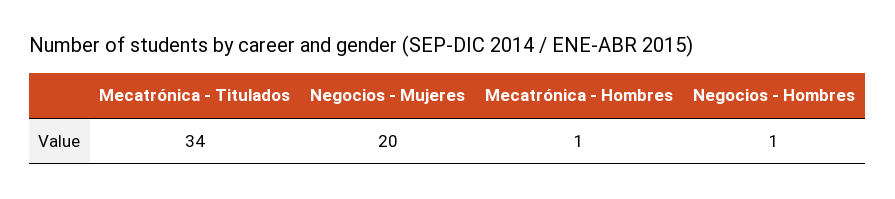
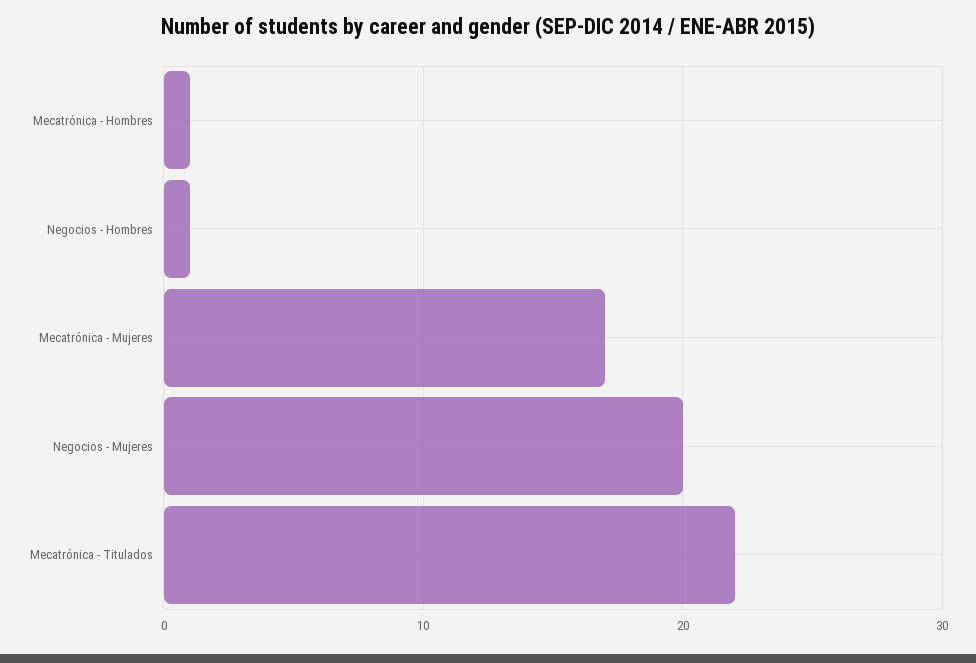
Mecatrónica - Titulados: 34 -> 22
Mecatrónica - Mujeres: none -> 17

